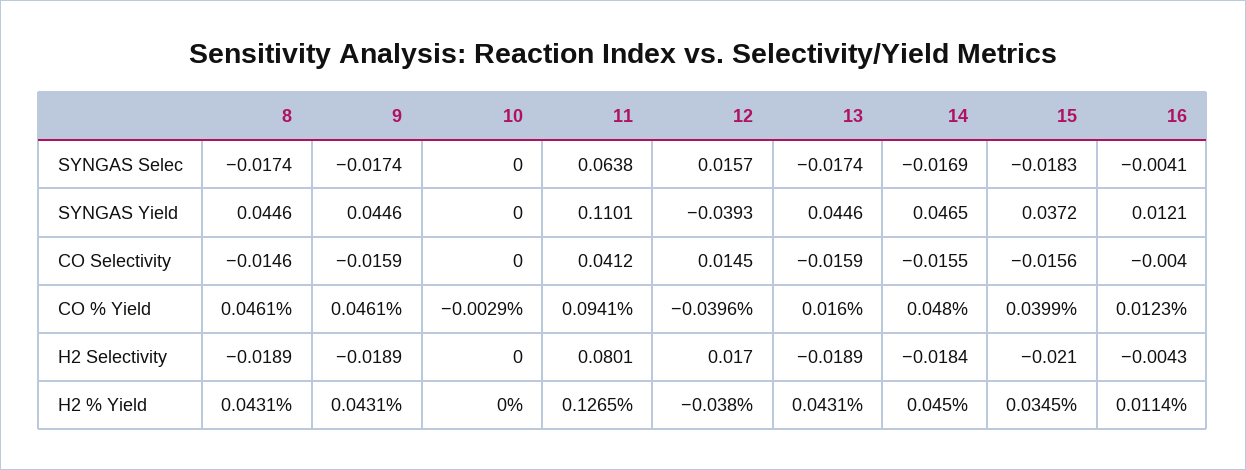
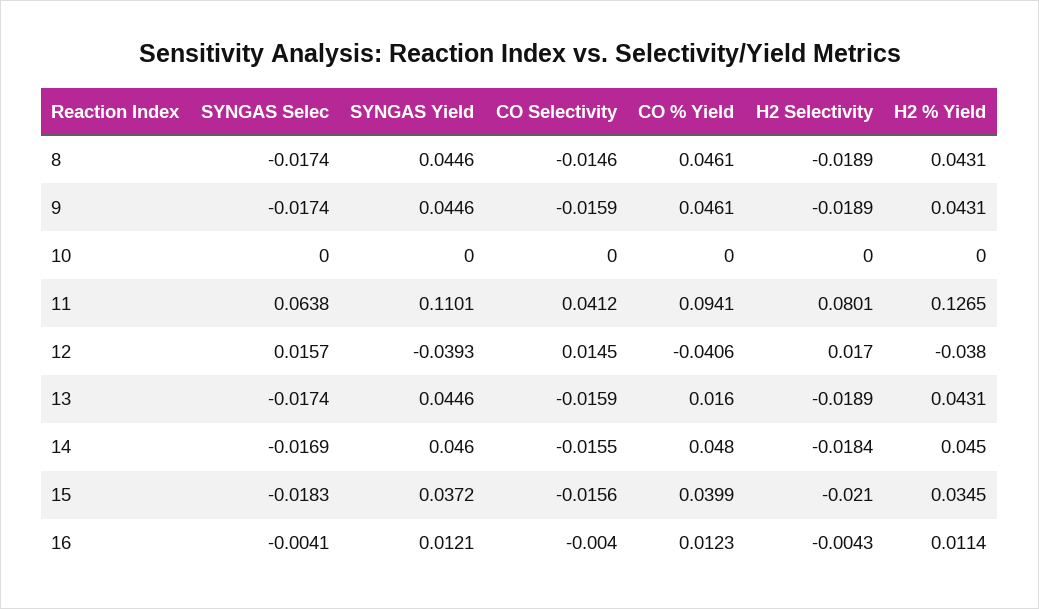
14, SYNGAS Yield: 0.0465 -> 0.046
10, CO % Yield: -0.0029 -> 0
12, CO % Yield: -0.0396 -> -0.0406

